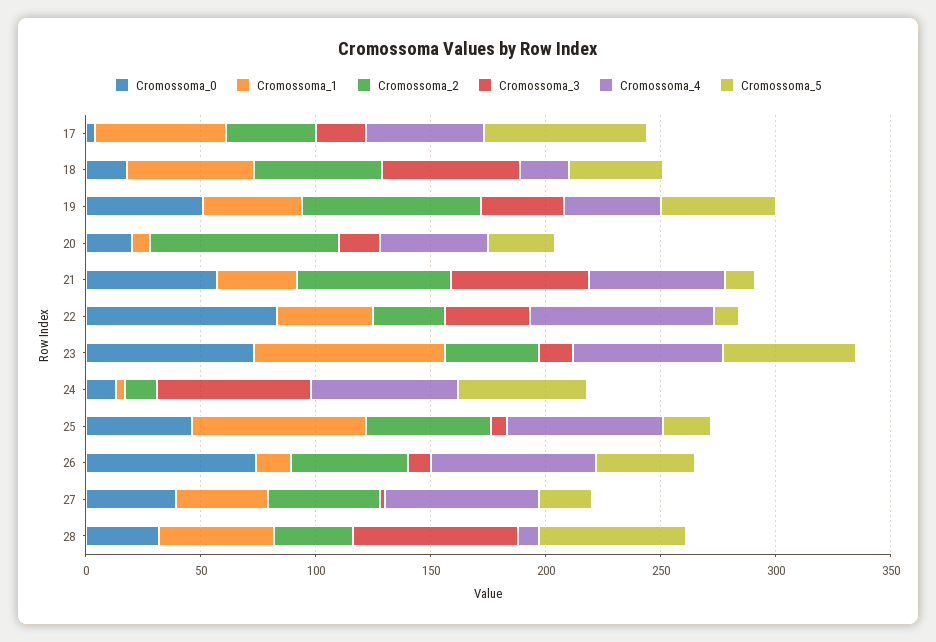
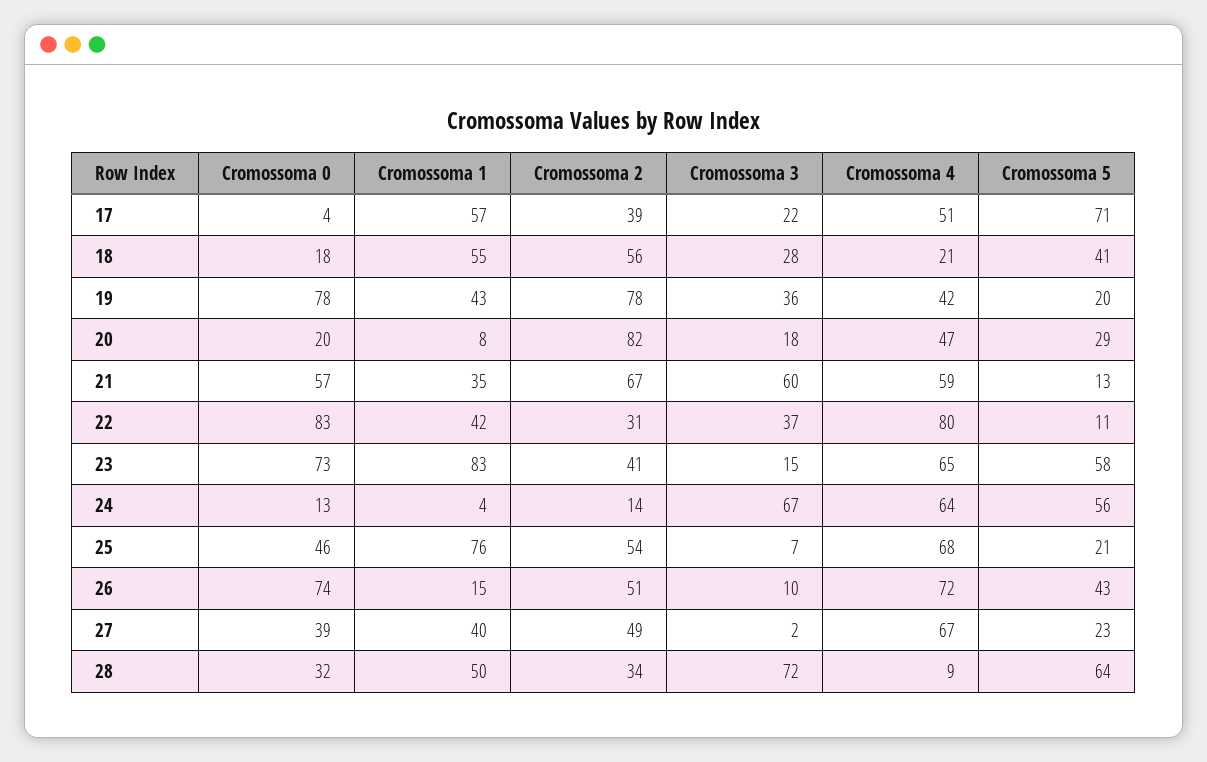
Cromossoma_3, 18: 60 -> 28
Cromossoma_0, 19: 50 -> 78
Cromossoma_5, 19: 50 -> 20

